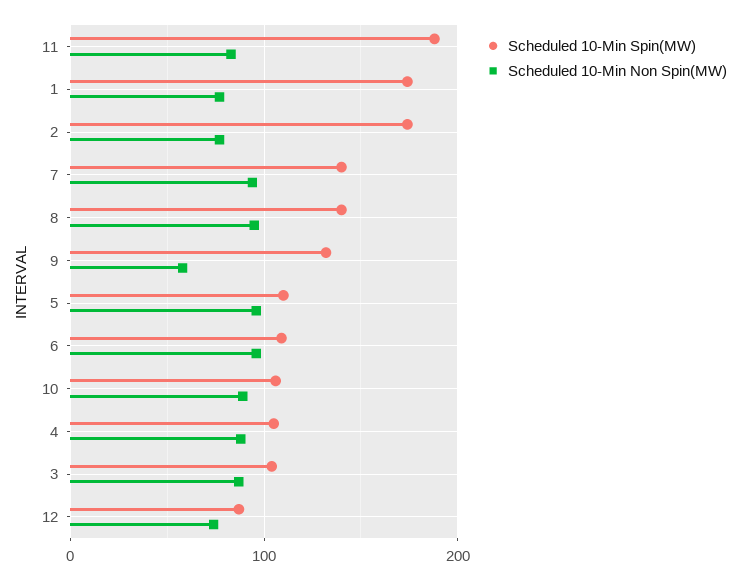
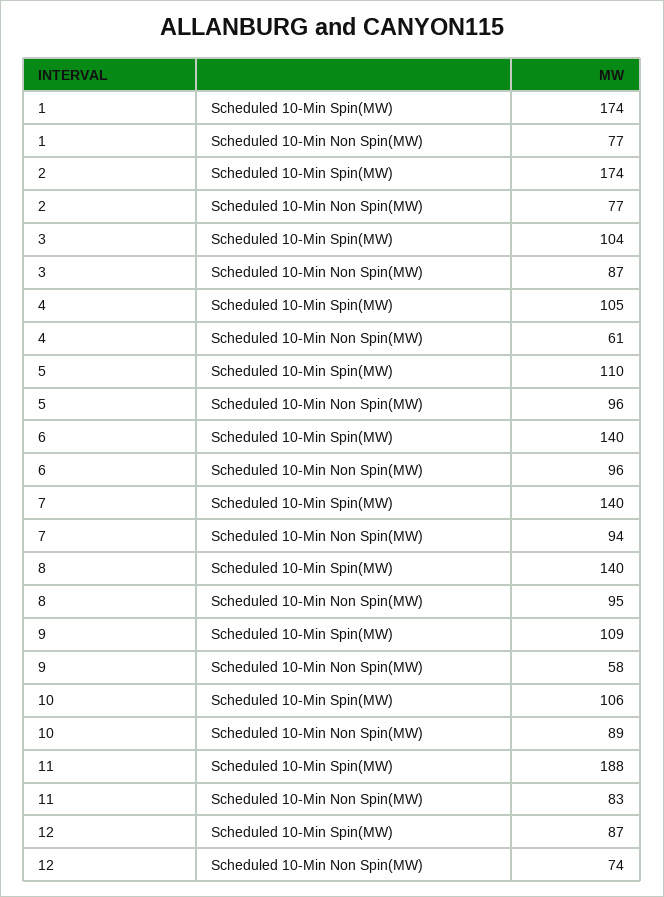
Scheduled 10-Min Spin(MW), 9: 130 -> 109
Scheduled 10-Min Spin(MW), 6: 110 -> 140
Scheduled 10-Min Non Spin(MW), 4: 90 -> 61

